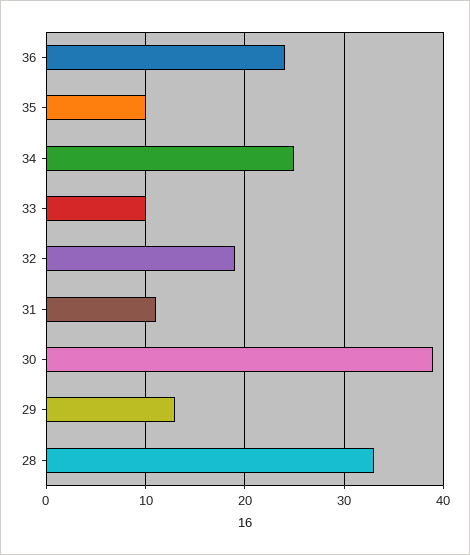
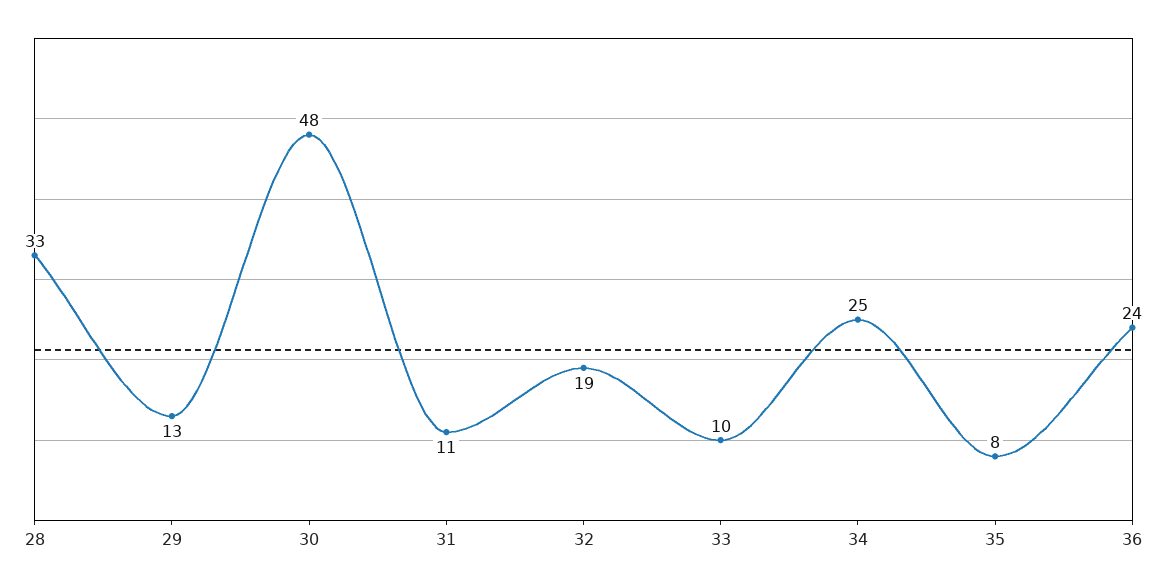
35: 10 -> 8
30: 39 -> 48

